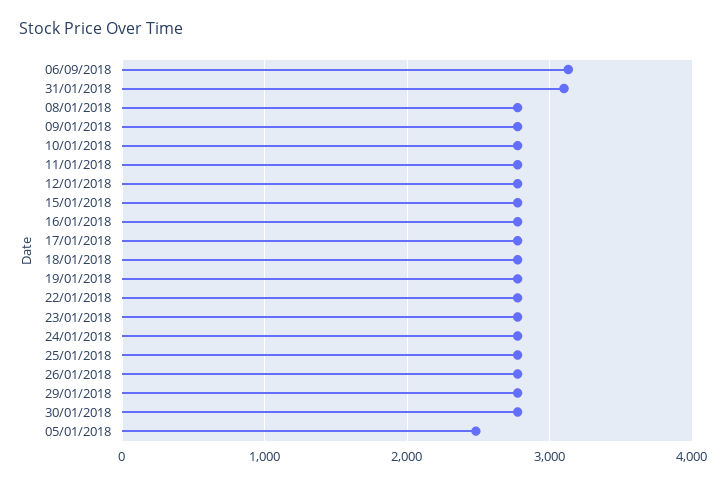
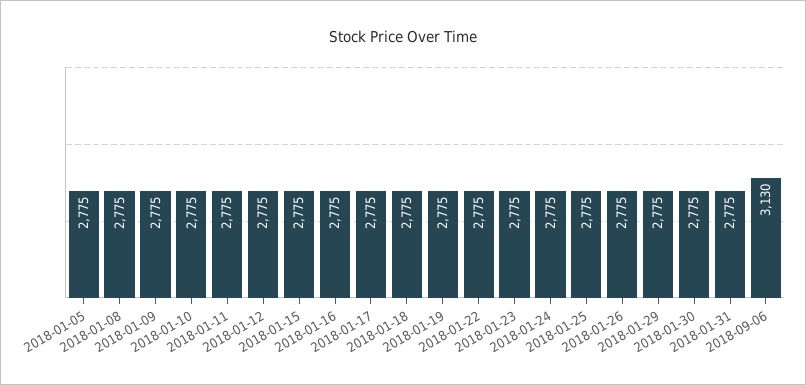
31/01/2018: 3100 -> 2775
05/01/2018: 2500 -> 2775

